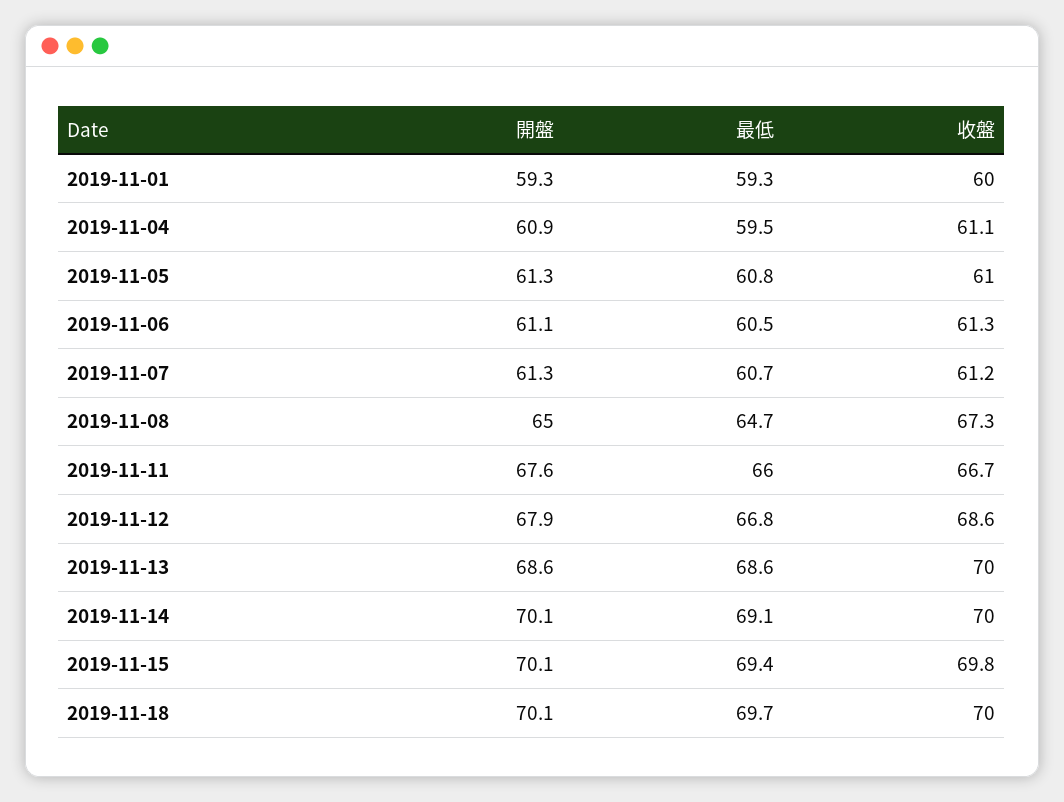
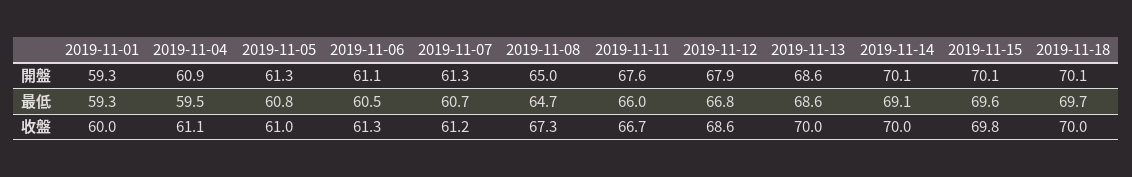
最低, 2019-11-15: 69.4 -> 69.6

